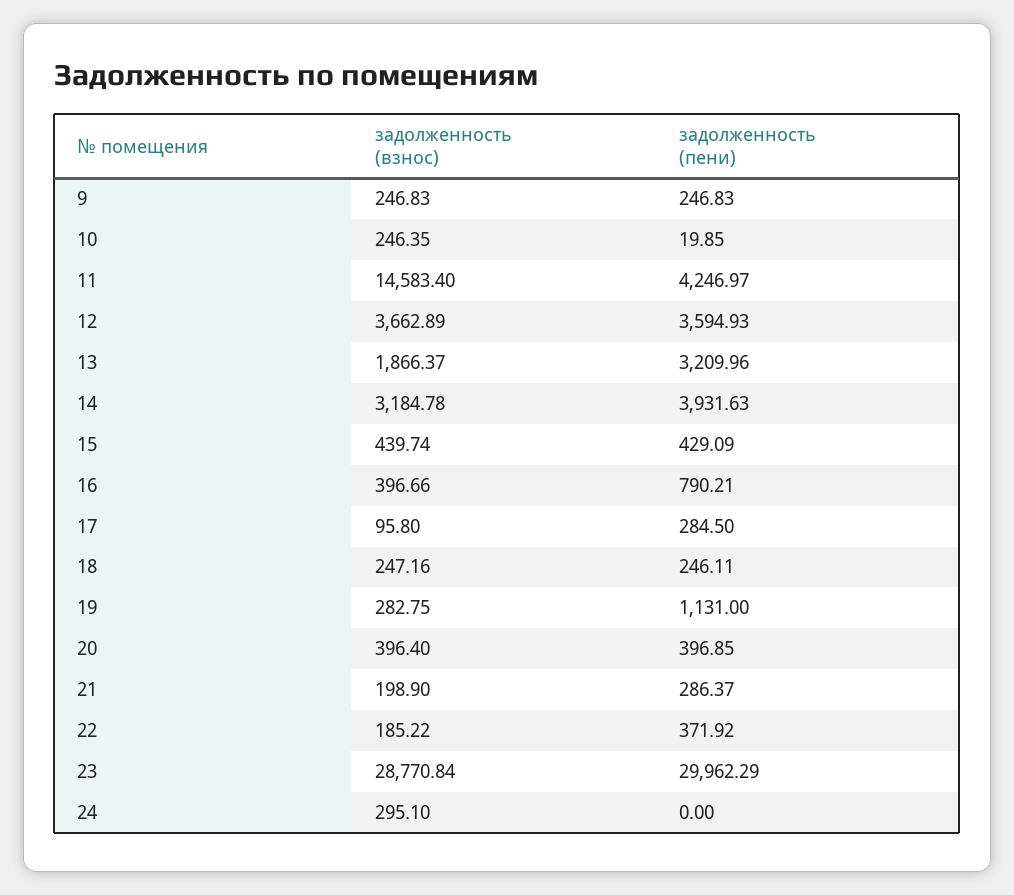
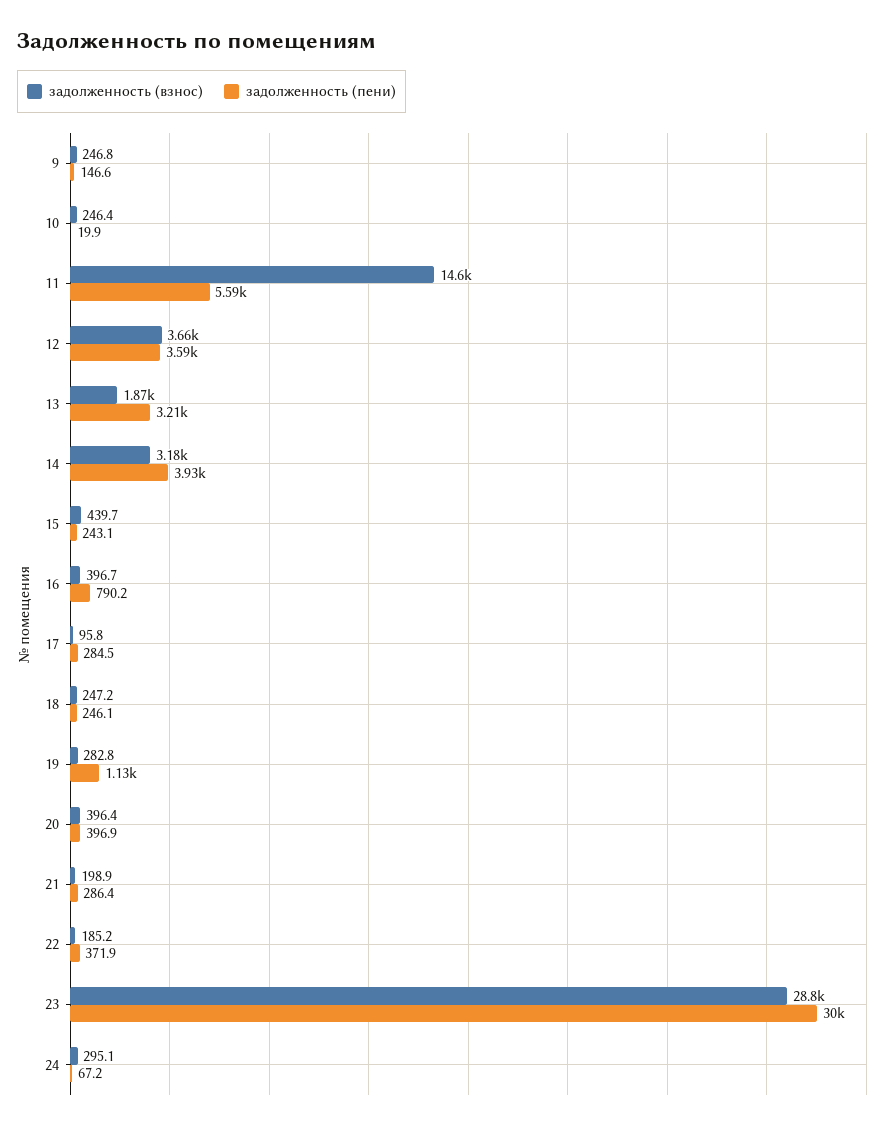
задолженность (пени), 9: 246.83 -> 146.6
задолженность (пени), 11: 4246.97 -> 5590
задолженность (пени), 15: 429.09 -> 243.1
задолженность (пени), 24: 0 -> 67.2

